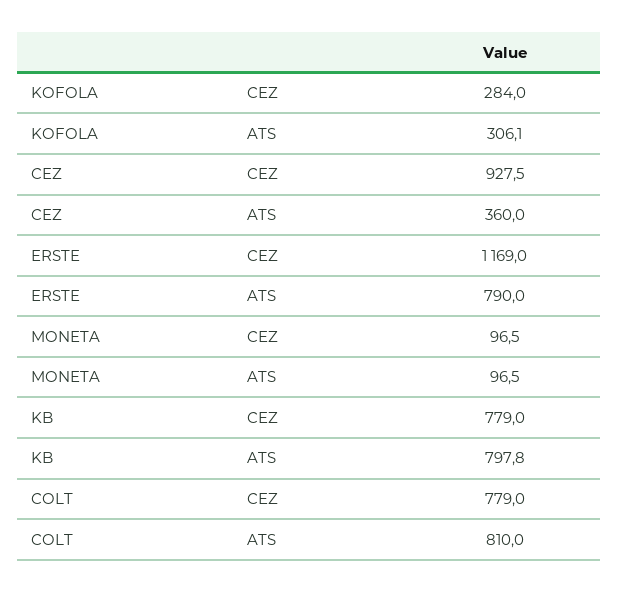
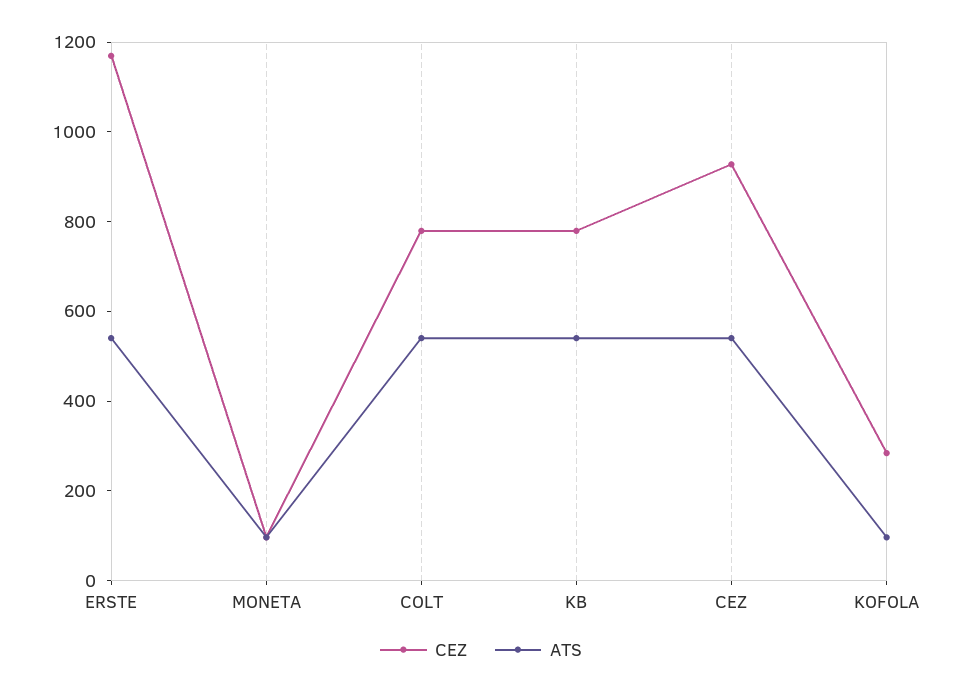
ATS, KOFOLA: 306.1 -> 100
ATS, CEZ: 360 -> 550
ATS, ERSTE: 790 -> 550
ATS, KB: 797.8 -> 550
ATS, COLT: 810 -> 550

